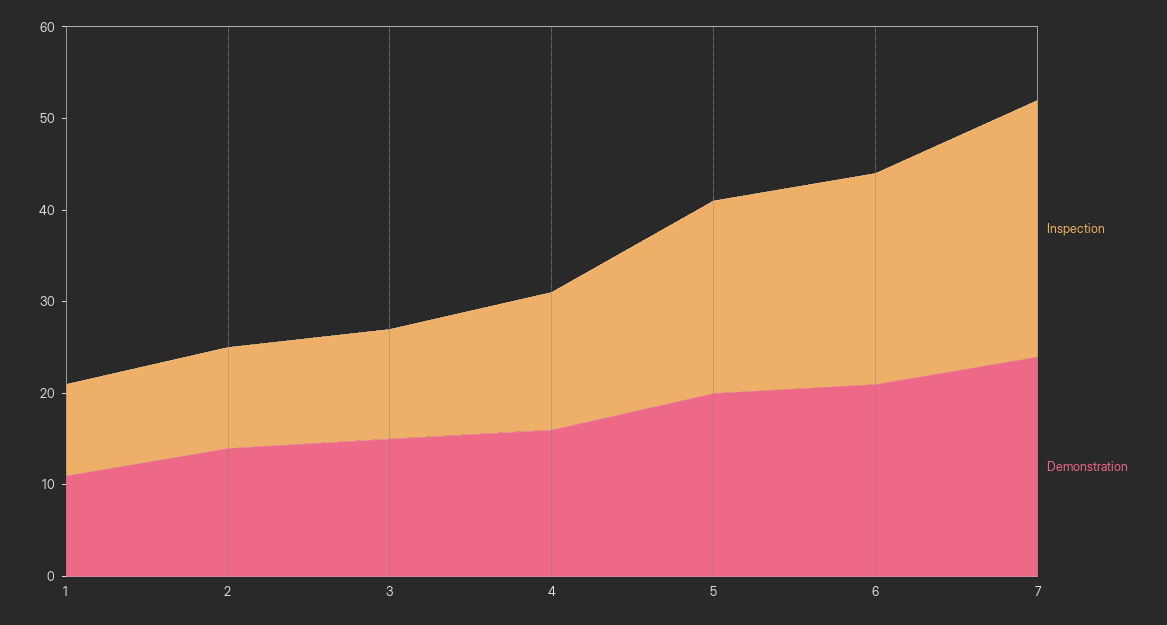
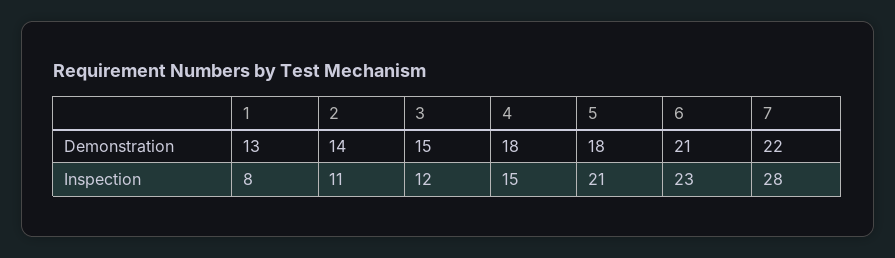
Inspection, 1: 10 -> 8
Demonstration, 1: 11 -> 13
Demonstration, 4: 16 -> 18
Demonstration, 5: 20 -> 18
Demonstration, 7: 24 -> 22

